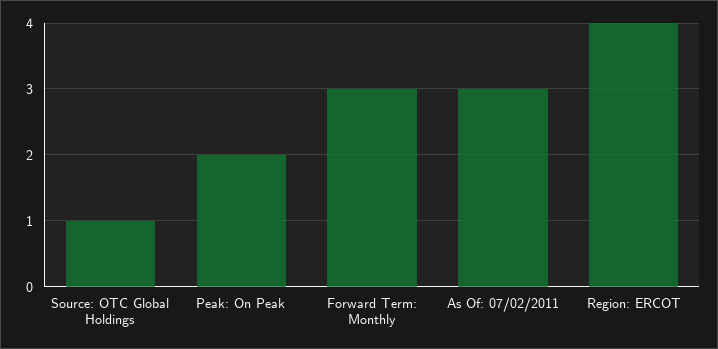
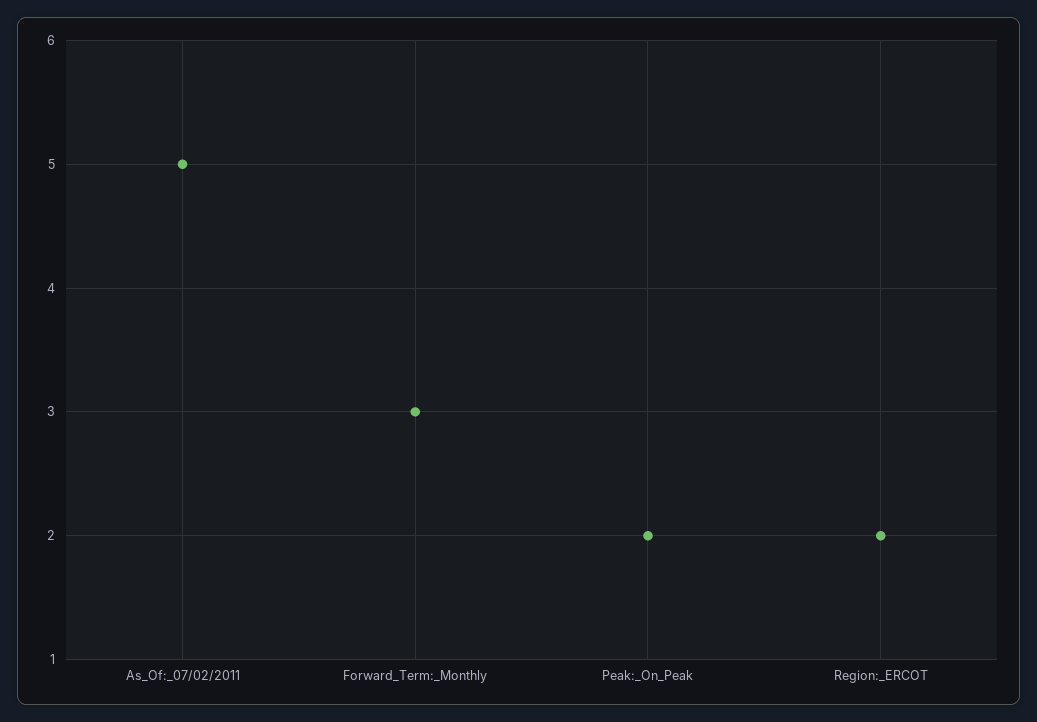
Source: OTC Global Holdings: 1 -> none
As Of: 07/02/2011: 3 -> 5
Region: ERCOT: 4 -> 2

